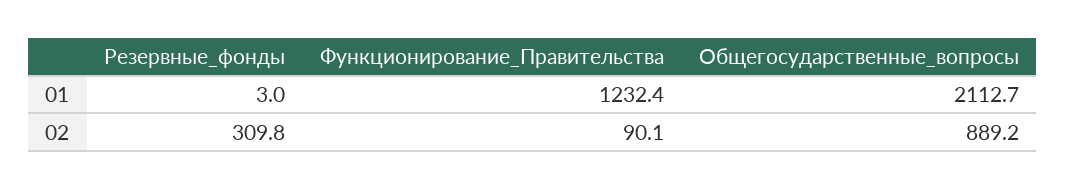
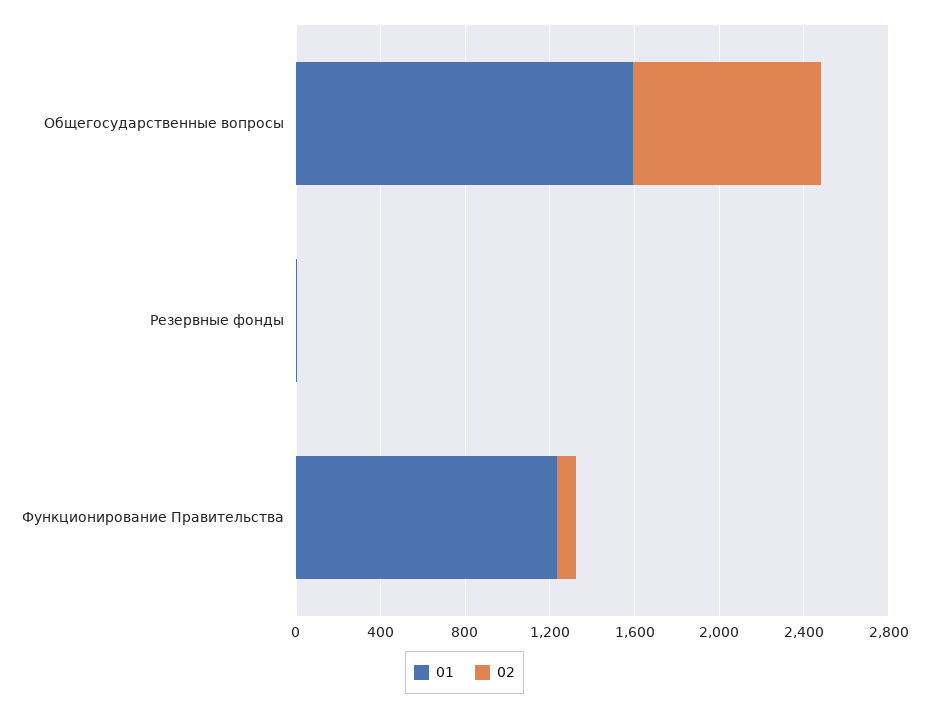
01, Общегосударственные_вопросы: 2112.7 -> 1600
02, Резервные_фонды: 309.8 -> 0

